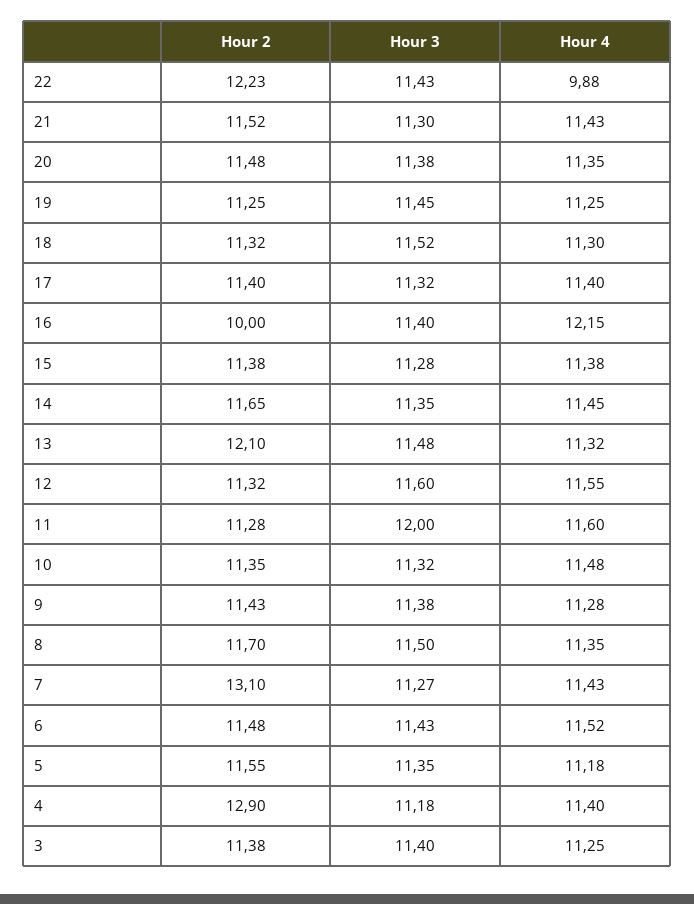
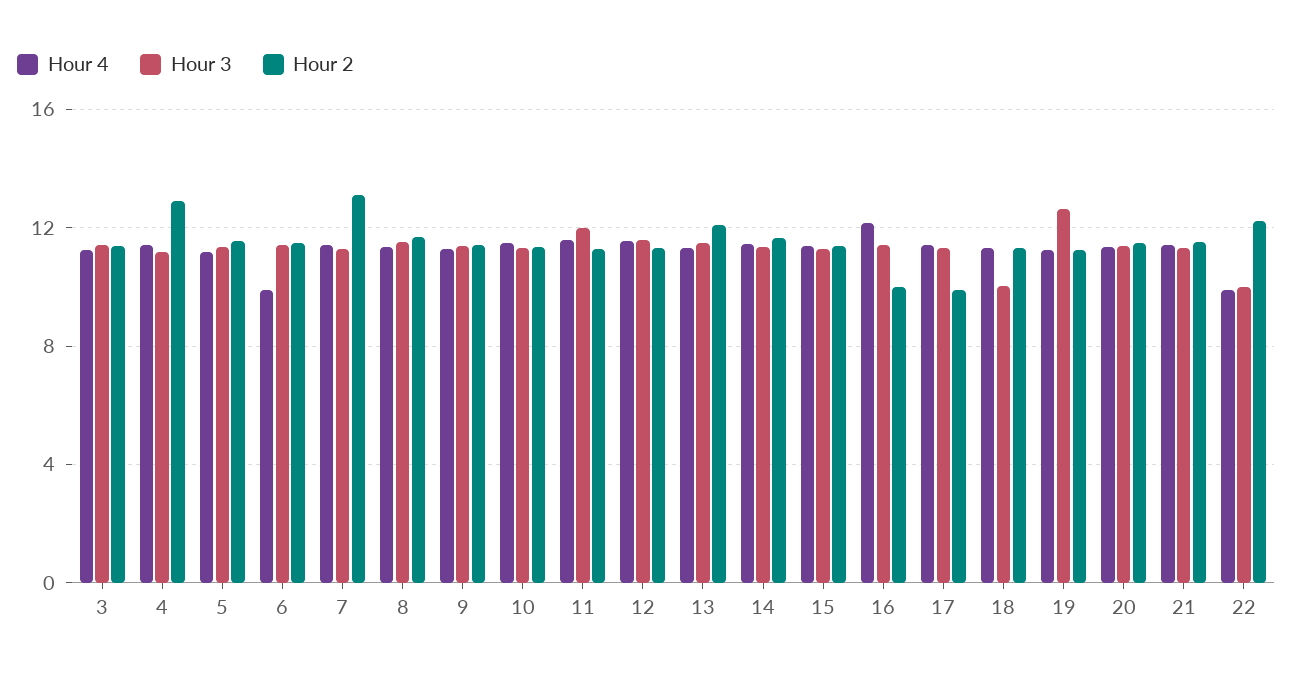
Hour 3, 22: 11.43 -> 10
Hour 3, 19: 11.45 -> 12.5
Hour 3, 18: 11.52 -> 10
Hour 2, 17: 11.4 -> 10
Hour 4, 6: 11.52 -> 10

